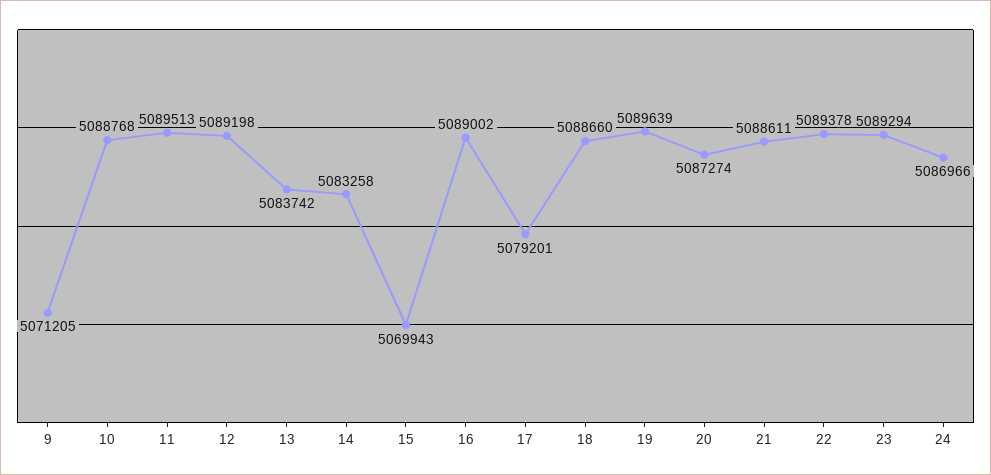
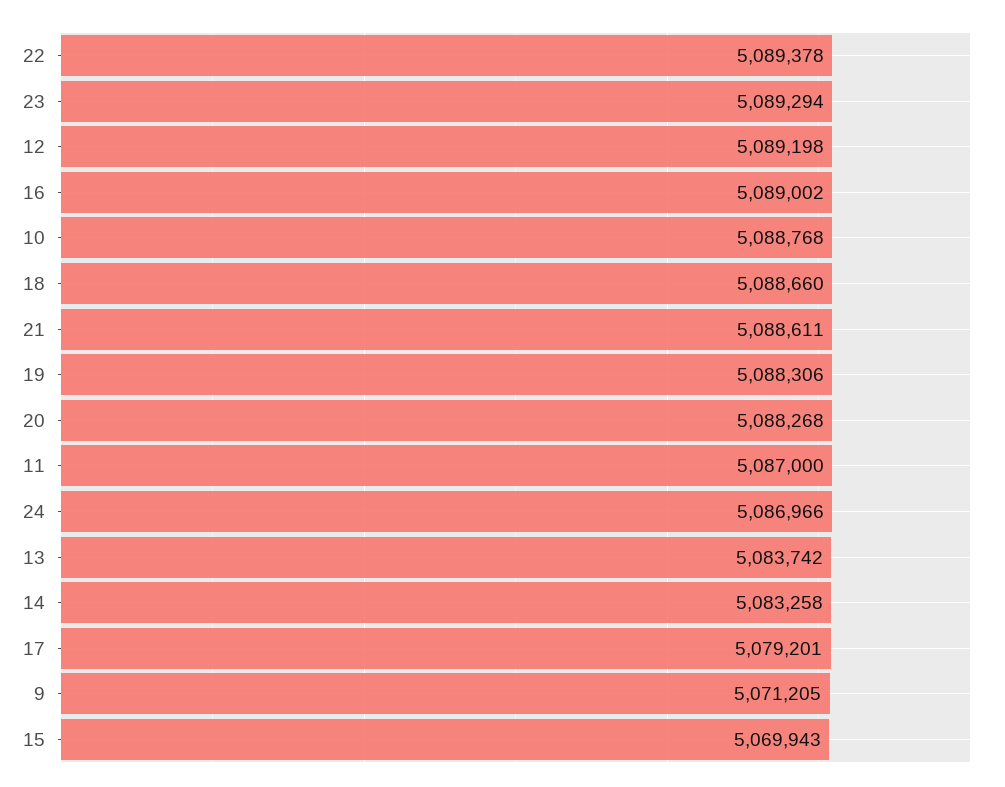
11: 5089513 -> 5087000
19: 5089639 -> 5088306
20: 5087274 -> 5088268

